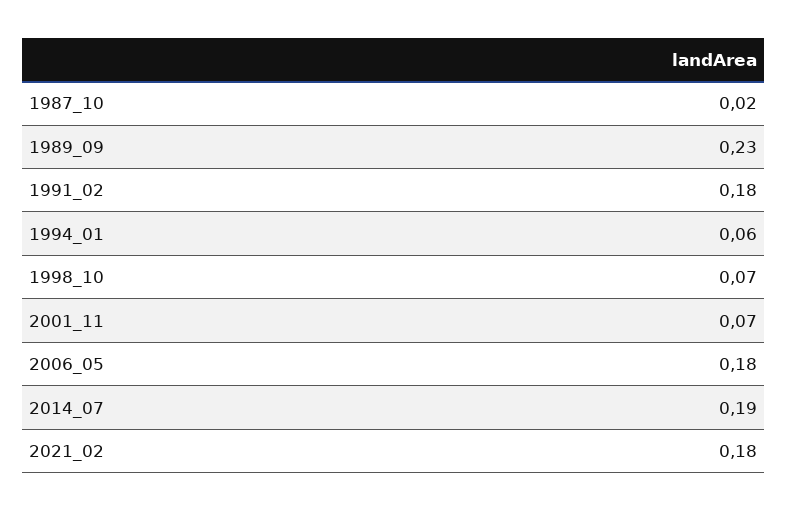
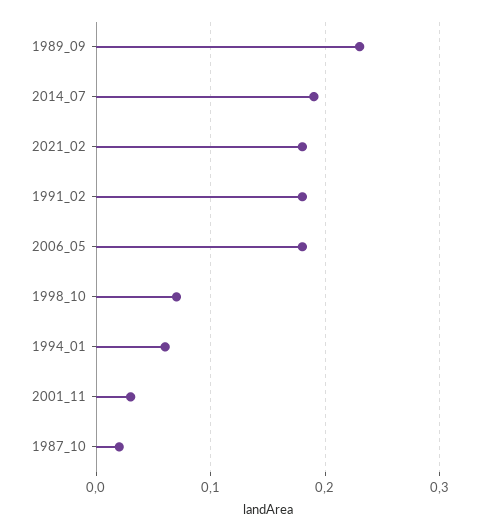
2001_11: 0.07 -> 0.03

